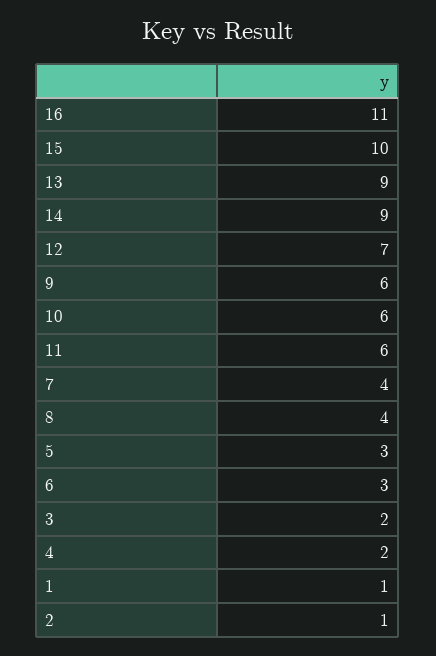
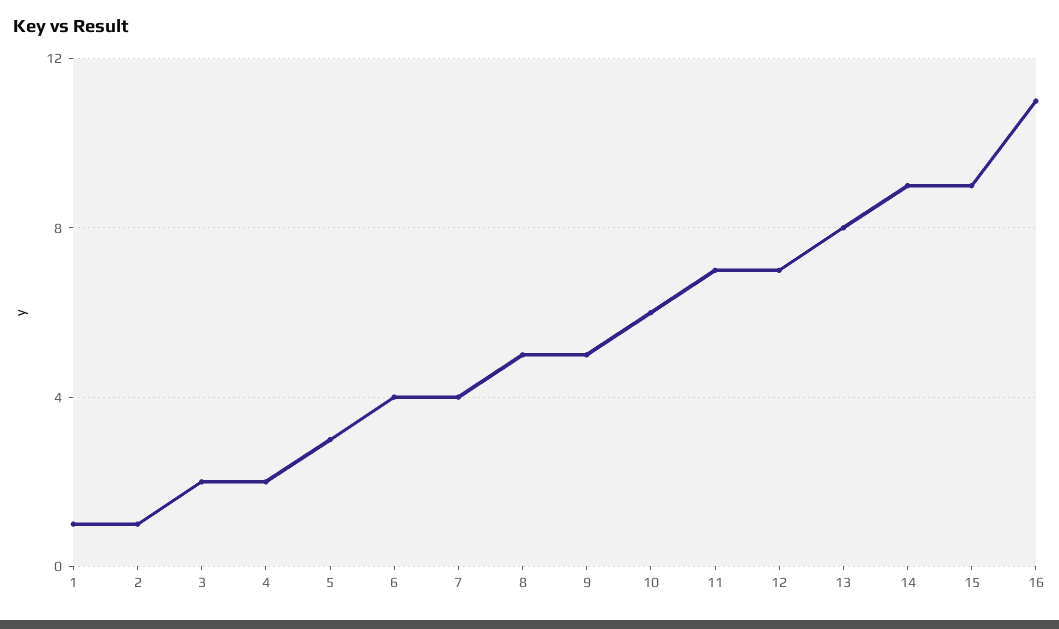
15: 10 -> 9
13: 9 -> 8
9: 6 -> 5
11: 6 -> 7
8: 4 -> 5
6: 3 -> 4

